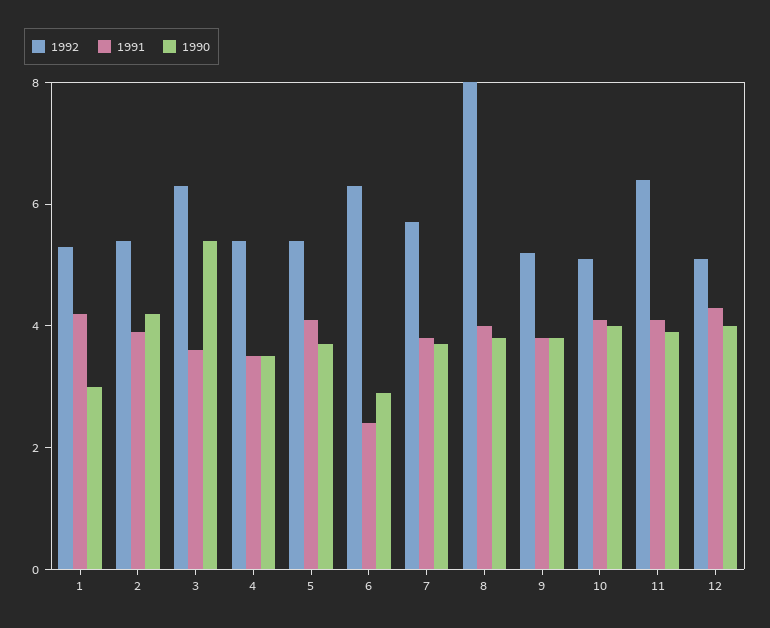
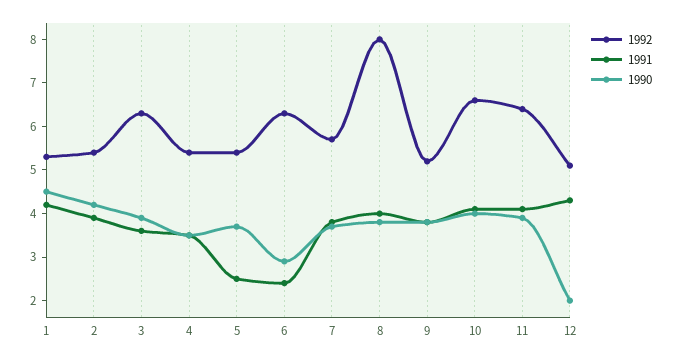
1990, 1: 3 -> 4.5
1990, 3: 5.5 -> 4
1991, 5: 4 -> 2.5
1992, 10: 5 -> 6.5
1990, 12: 4 -> 2

